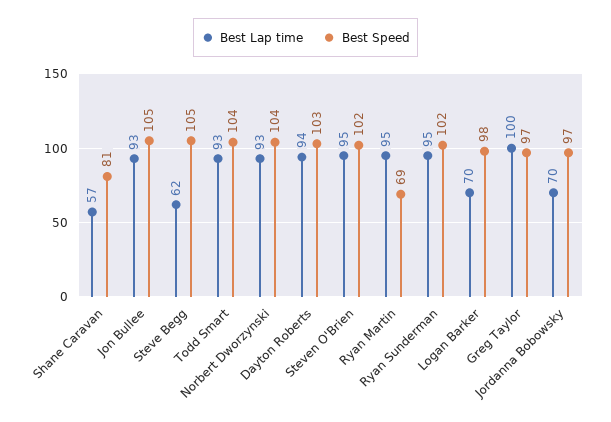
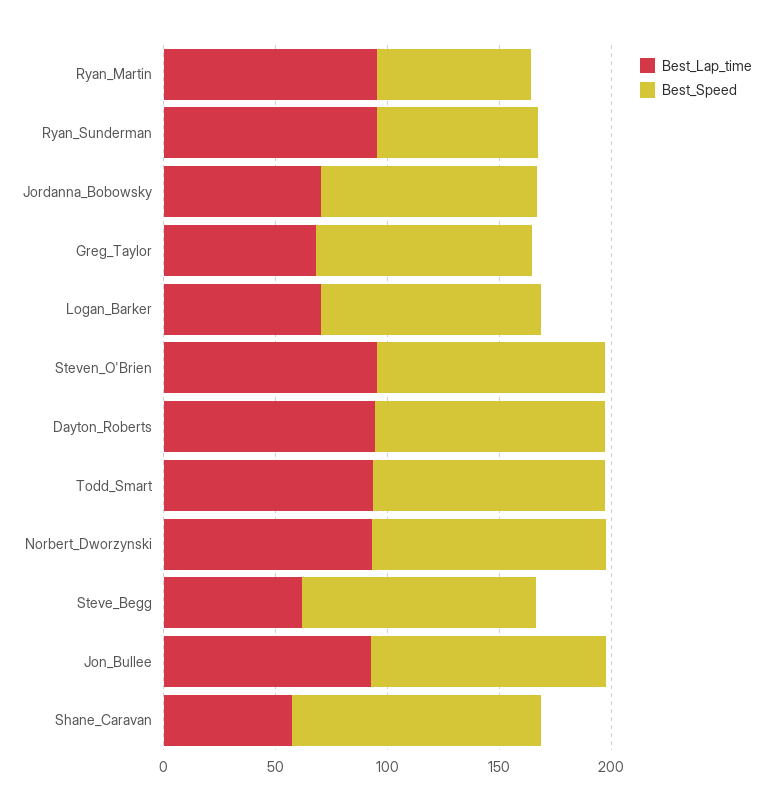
Best Speed, Shane Caravan: 81 -> 110
Best Speed, Ryan Sunderman: 102 -> 70
Best Lap time, Greg Taylor: 100 -> 70

